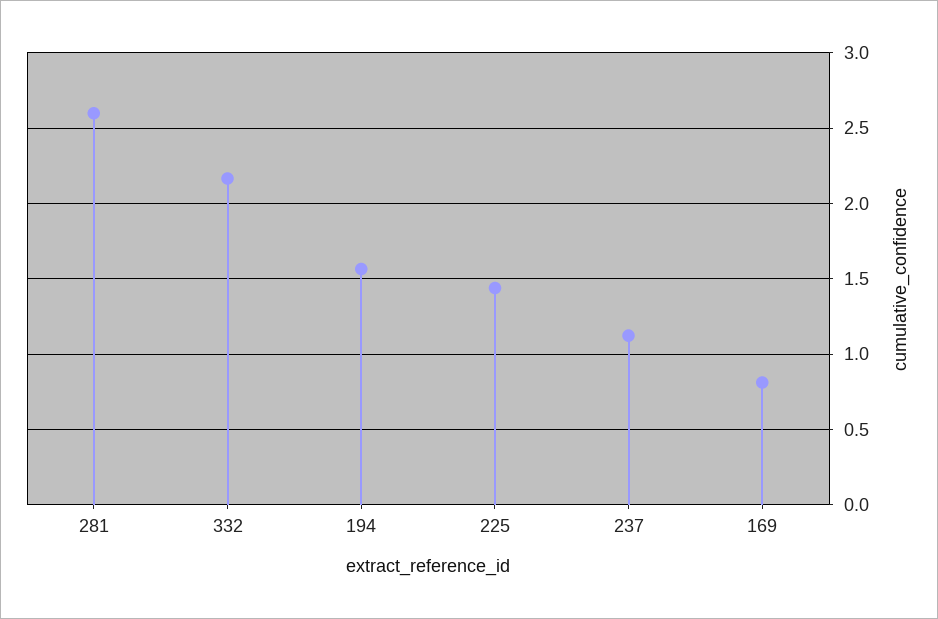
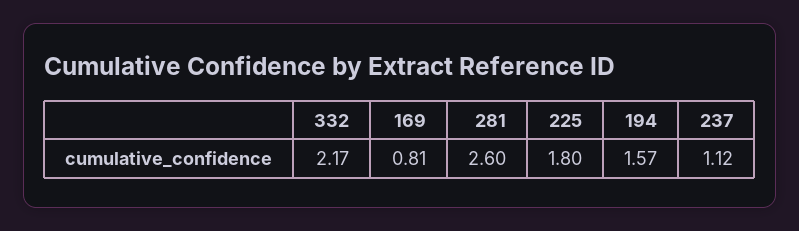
225: 1.45 -> 1.8

